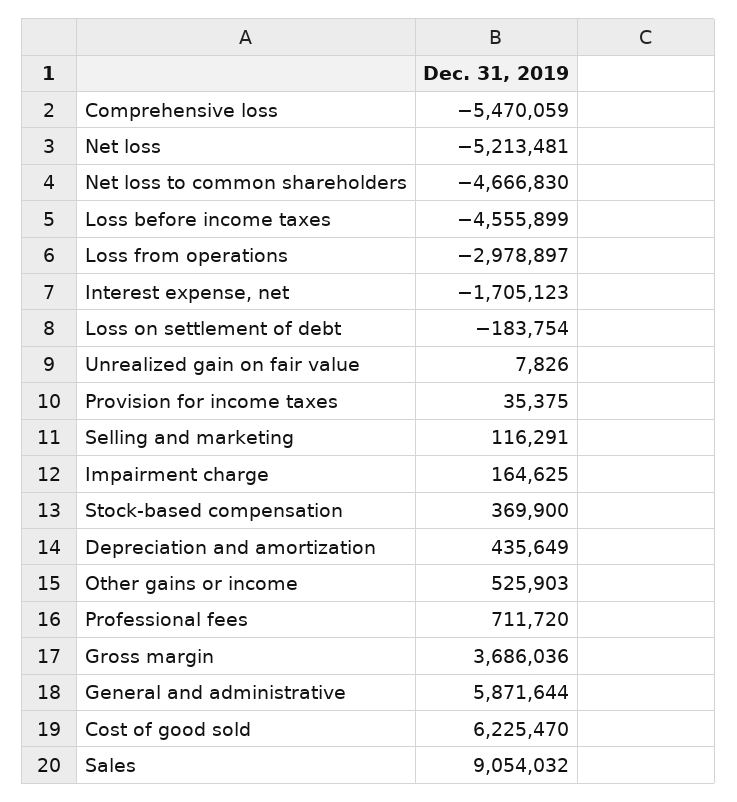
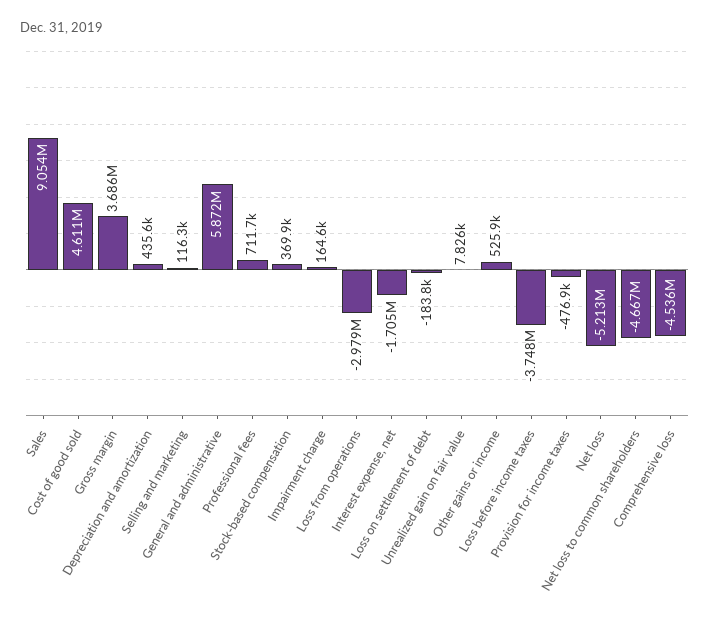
Comprehensive loss: -5470059 -> -4536000
Loss before income taxes: -4555899 -> -3748000
Provision for income taxes: 35375 -> -476900
Cost of good sold: 6225470 -> 4611000

